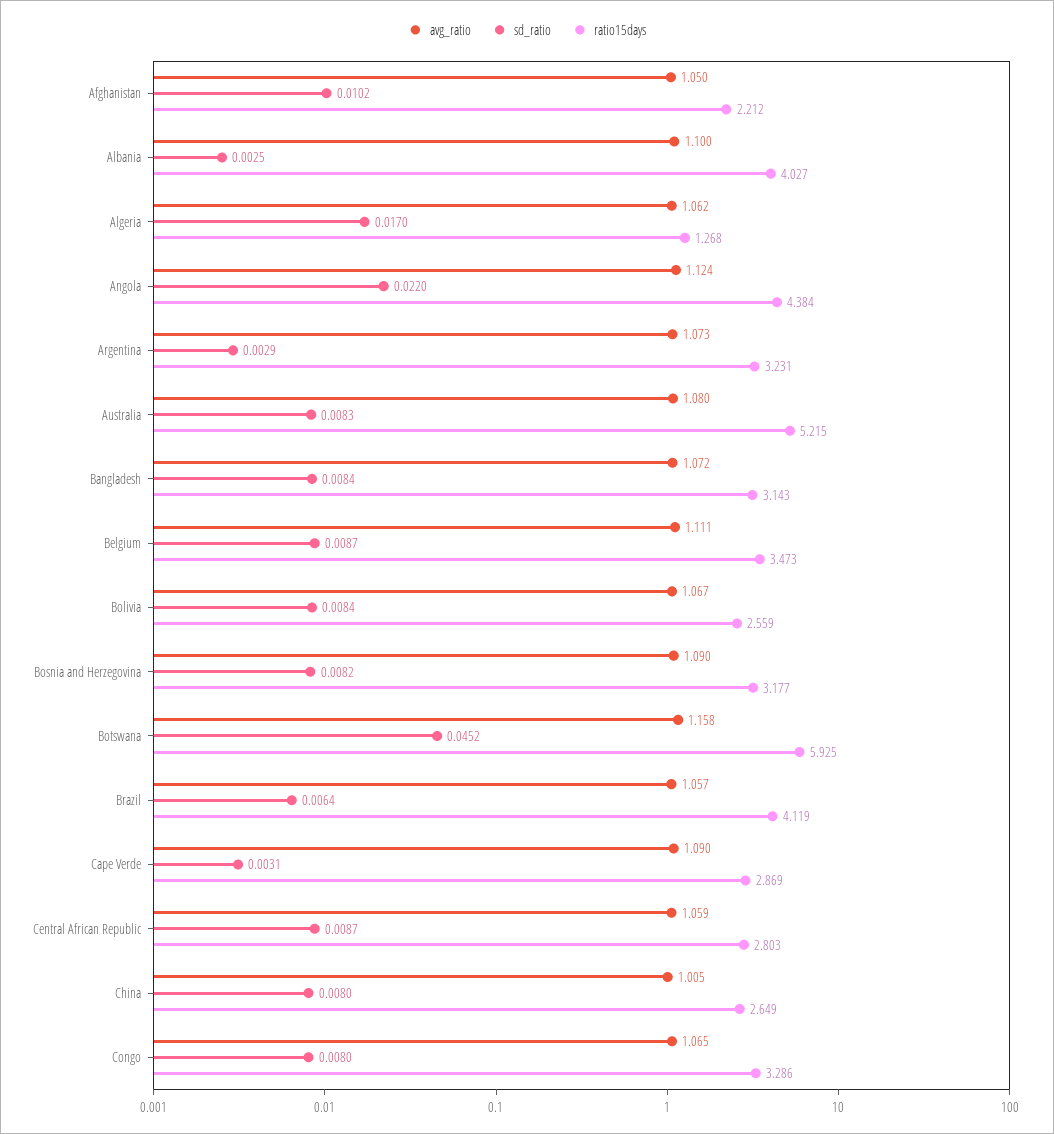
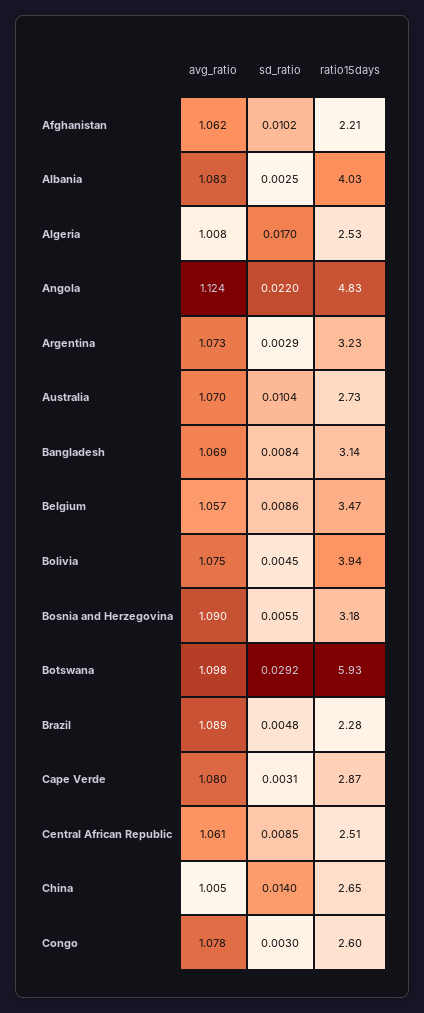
avg_ratio, Afghanistan: 1.05 -> 1.062
avg_ratio, Albania: 1.1 -> 1.083
avg_ratio, Algeria: 1.062 -> 1.008
ratio15days, Algeria: 1.268 -> 2.53
ratio15days, Angola: 4.384 -> 4.83
avg_ratio, Australia: 1.08 -> 1.07
sd_ratio, Australia: 0.0083 -> 0.0104
ratio15days, Australia: 5.215 -> 2.73
avg_ratio, Bangladesh: 1.072 -> 1.069
avg_ratio, Belgium: 1.111 -> 1.057
sd_ratio, Belgium: 0.0087 -> 0.0086
avg_ratio, Bolivia: 1.067 -> 1.075
sd_ratio, Bolivia: 0.0084 -> 0.0045
ratio15days, Bolivia: 2.559 -> 3.94
sd_ratio, Bosnia and Herzegovina: 0.0082 -> 0.0055
avg_ratio, Botswana: 1.158 -> 1.098
sd_ratio, Botswana: 0.0452 -> 0.0292
avg_ratio, Brazil: 1.057 -> 1.089
sd_ratio, Brazil: 0.0064 -> 0.0048
ratio15days, Brazil: 4.119 -> 2.28
avg_ratio, Cape Verde: 1.09 -> 1.08
avg_ratio, Central African Republic: 1.059 -> 1.061
sd_ratio, Central African Republic: 0.0087 -> 0.0085
ratio15days, Central African Republic: 2.803 -> 2.51
sd_ratio, China: 0.008 -> 0.014
avg_ratio, Congo: 1.065 -> 1.078
sd_ratio, Congo: 0.008 -> 0.003
ratio15days, Congo: 3.286 -> 2.6

